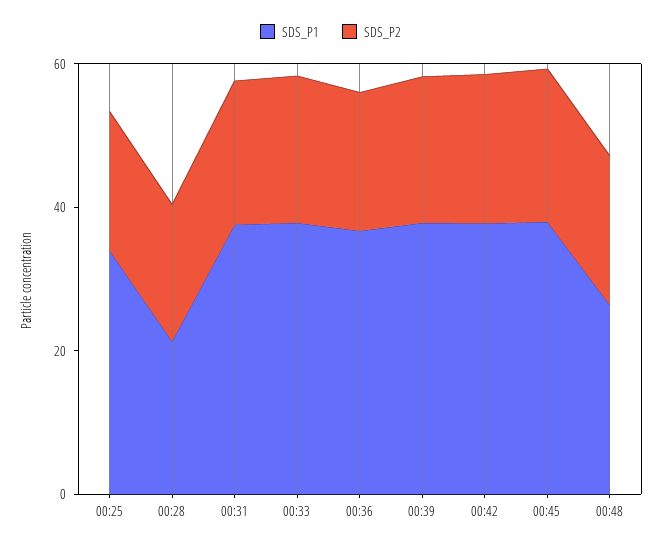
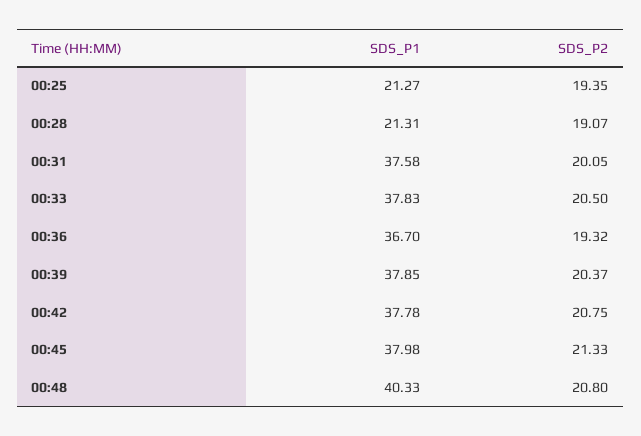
SDS_P1, 00:25: 35 -> 21.27
SDS_P1, 00:48: 25 -> 40.33

